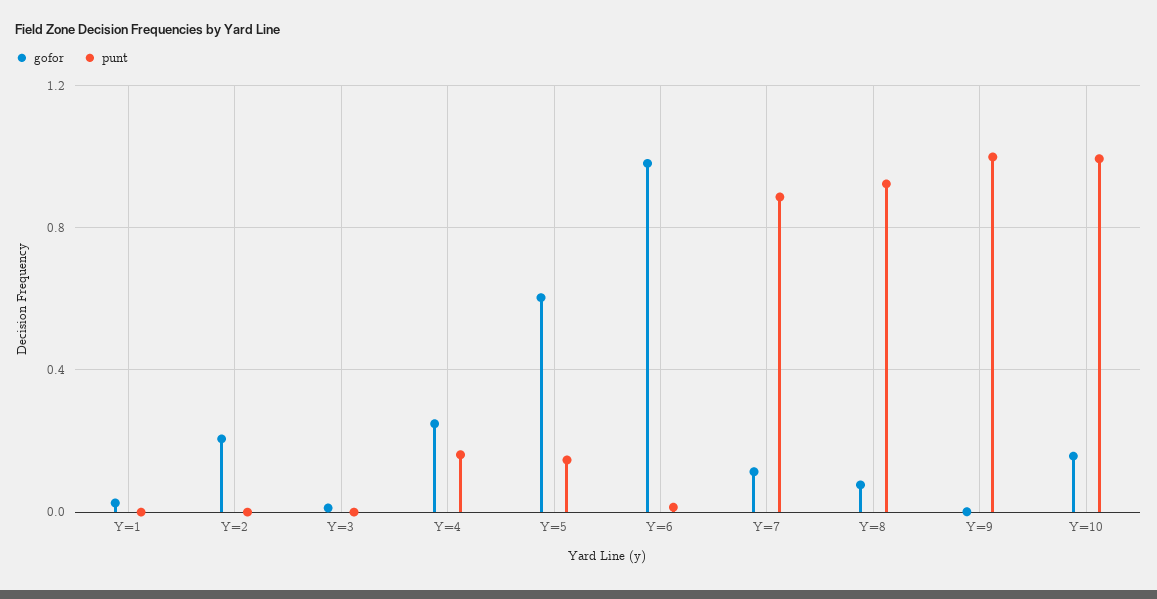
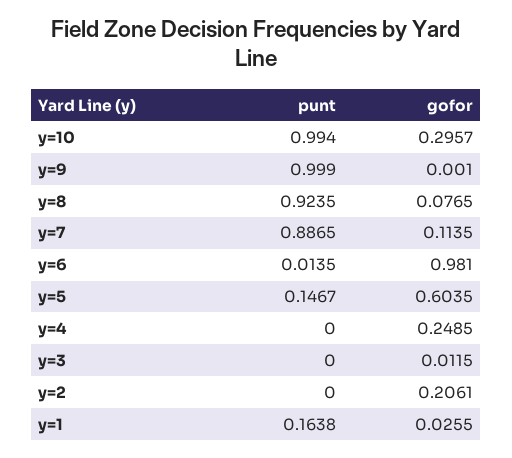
punt, Y=1: 0 -> 0.1638
punt, Y=4: 0.15 -> 0
gofor, Y=10: 0.15 -> 0.2957

